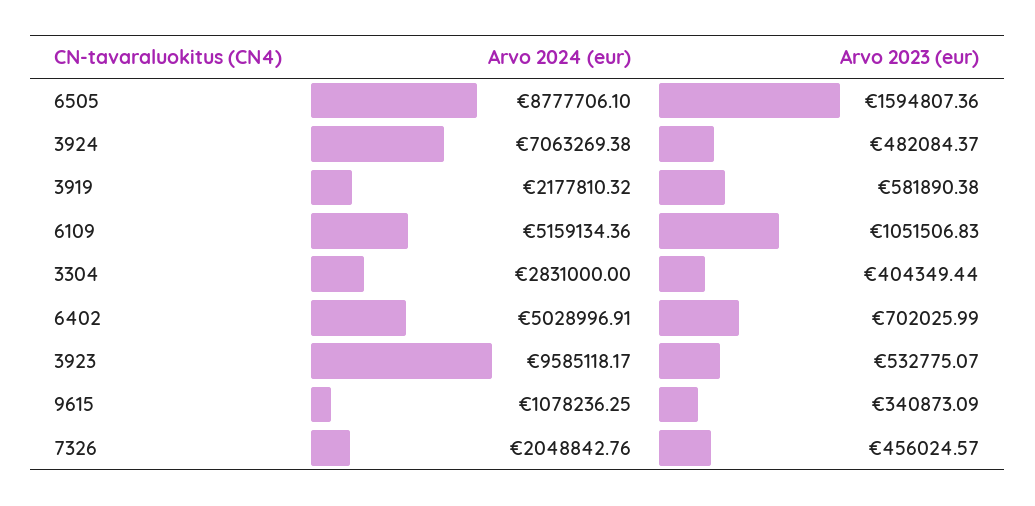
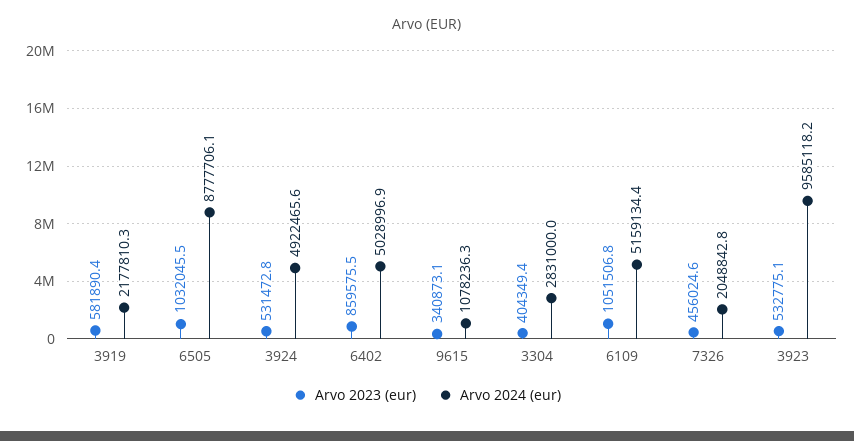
Arvo 2023 (eur), 6505: 1594807.36 -> 1032045.5
Arvo 2024 (eur), 3924: 7063269.38 -> 4922465.6
Arvo 2023 (eur), 3924: 482084.37 -> 531472.8
Arvo 2023 (eur), 6402: 702025.99 -> 859575.5

